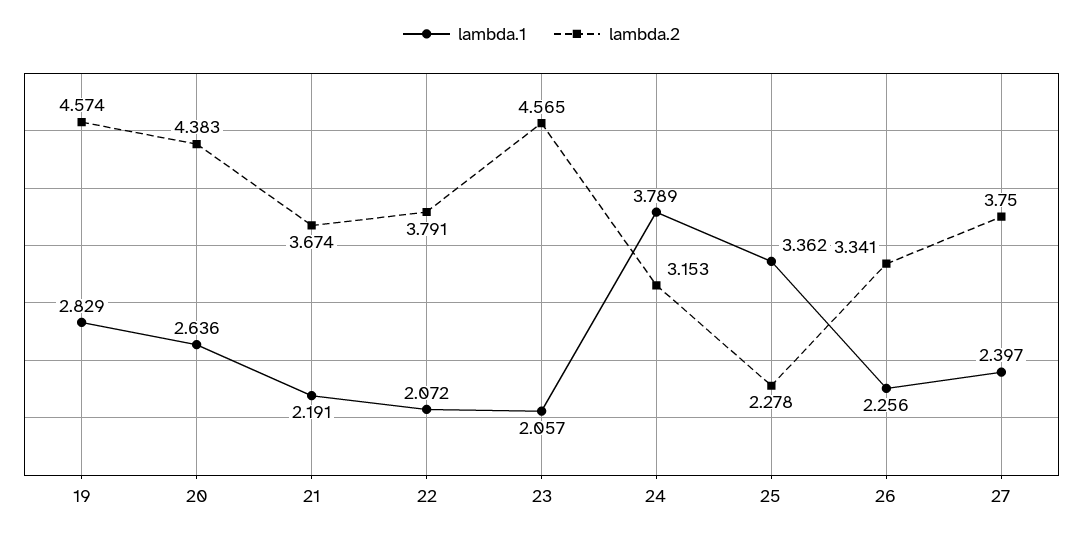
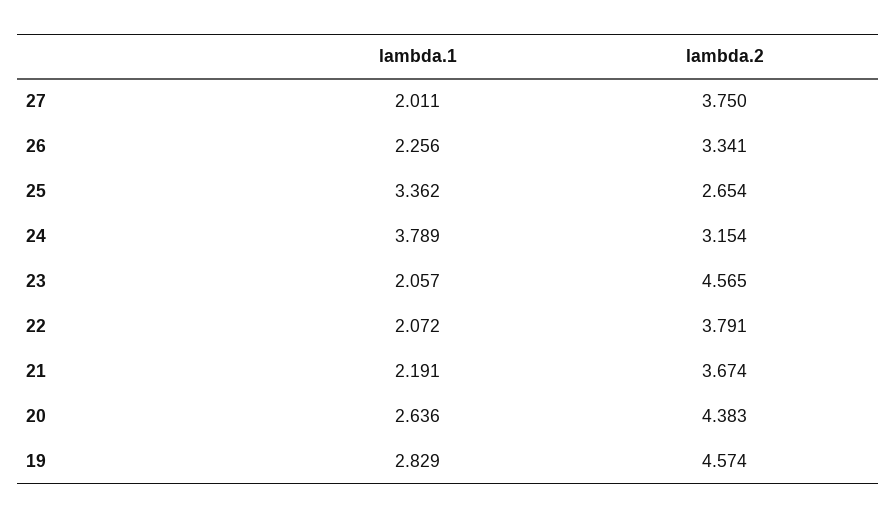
lambda.2, 24: 3.153 -> 3.154
lambda.2, 25: 2.278 -> 2.654
lambda.1, 27: 2.397 -> 2.011

